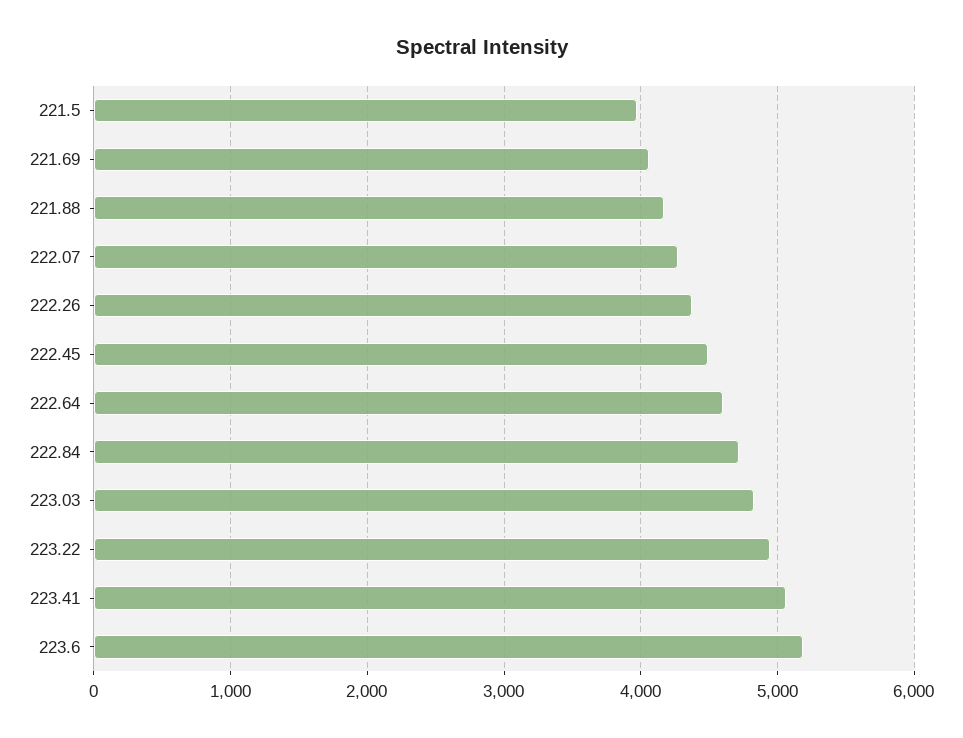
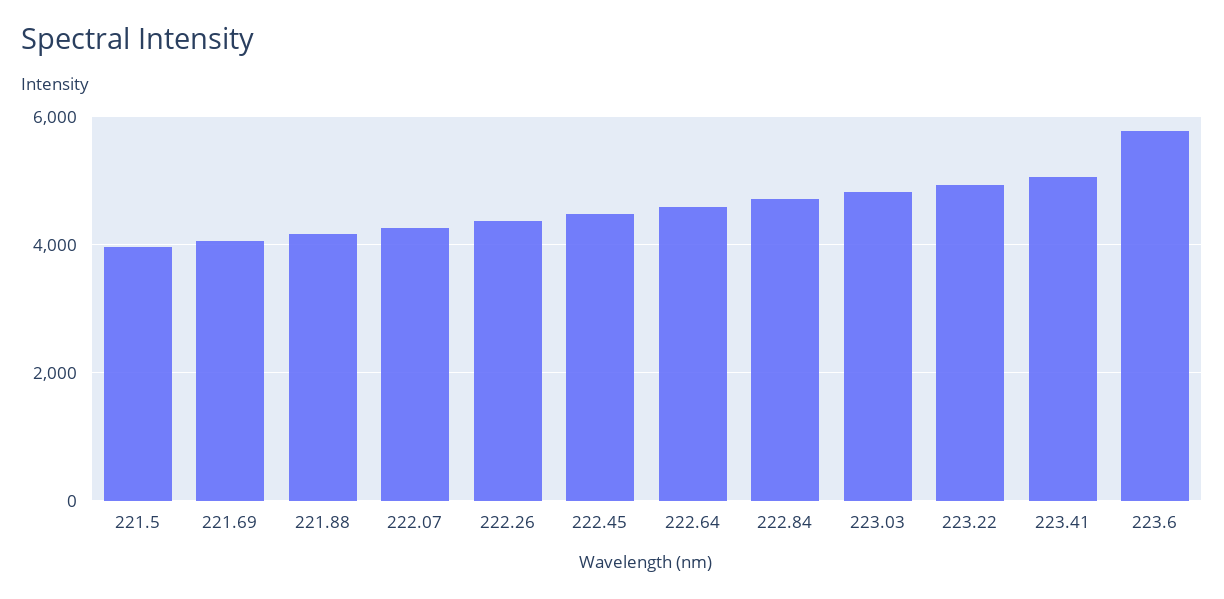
223.6: 5200 -> 5800

